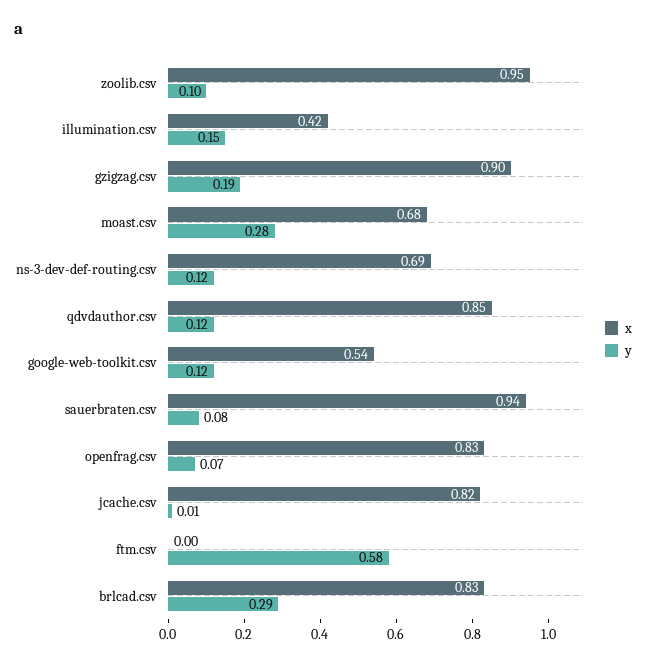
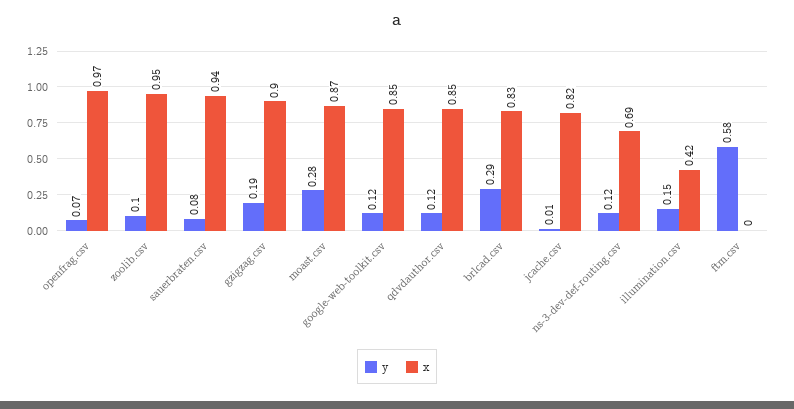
x, moast.csv: 0.68 -> 0.87
x, google-web-toolkit.csv: 0.54 -> 0.85
x, openfrag.csv: 0.83 -> 0.97

